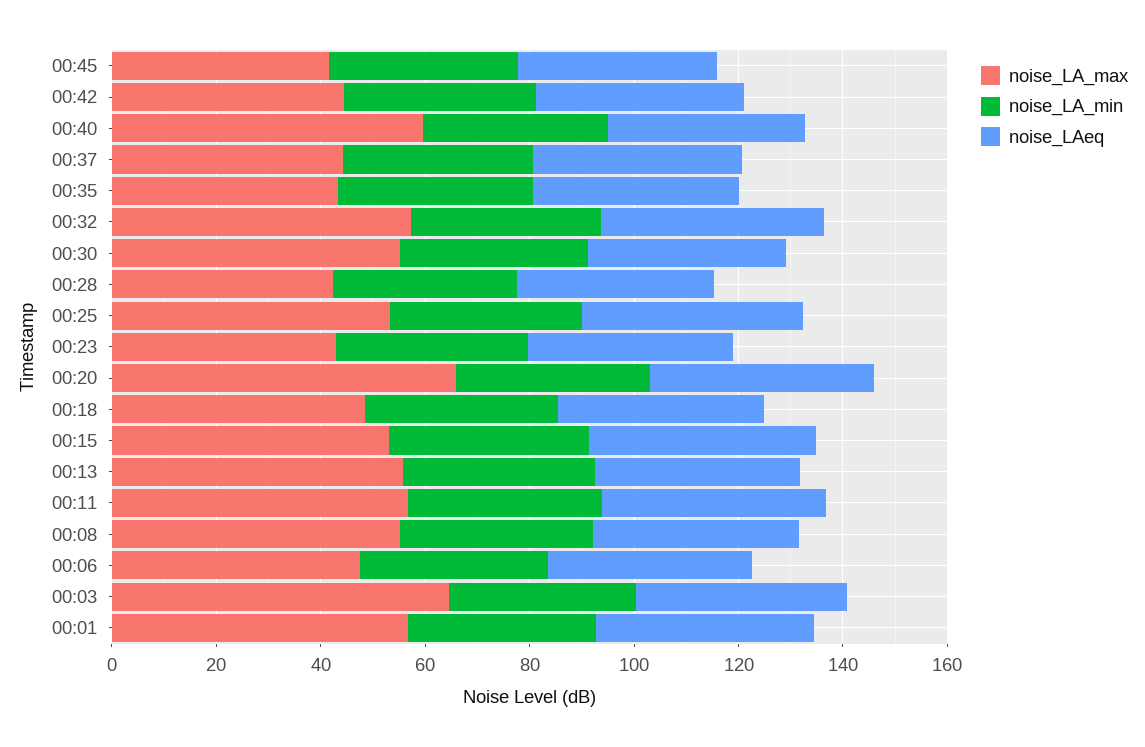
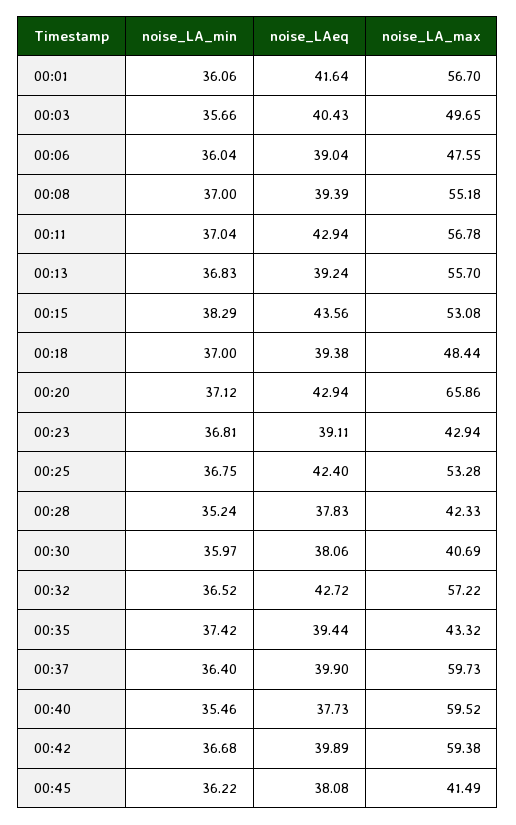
noise_LA_max, 00:42: 45 -> 59.38
noise_LA_max, 00:37: 45 -> 59.73
noise_LA_max, 00:30: 55 -> 40.69
noise_LA_max, 00:03: 65 -> 49.65

